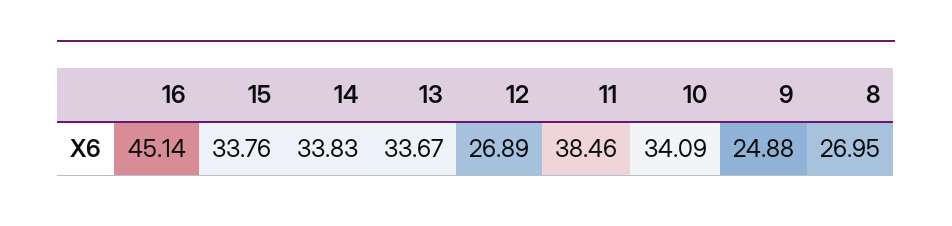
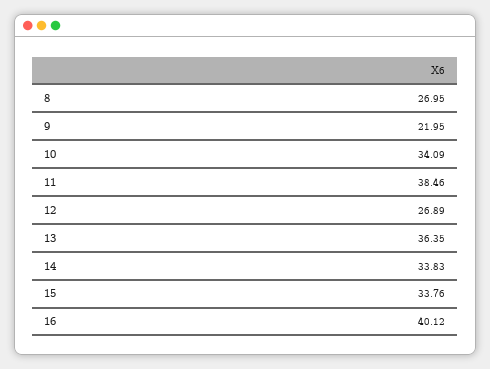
16: 45.14 -> 40.12
13: 33.67 -> 36.35
9: 24.88 -> 21.95

